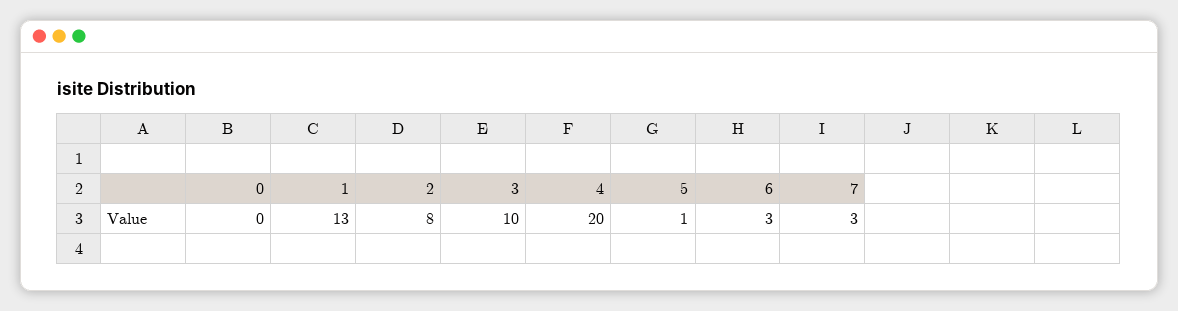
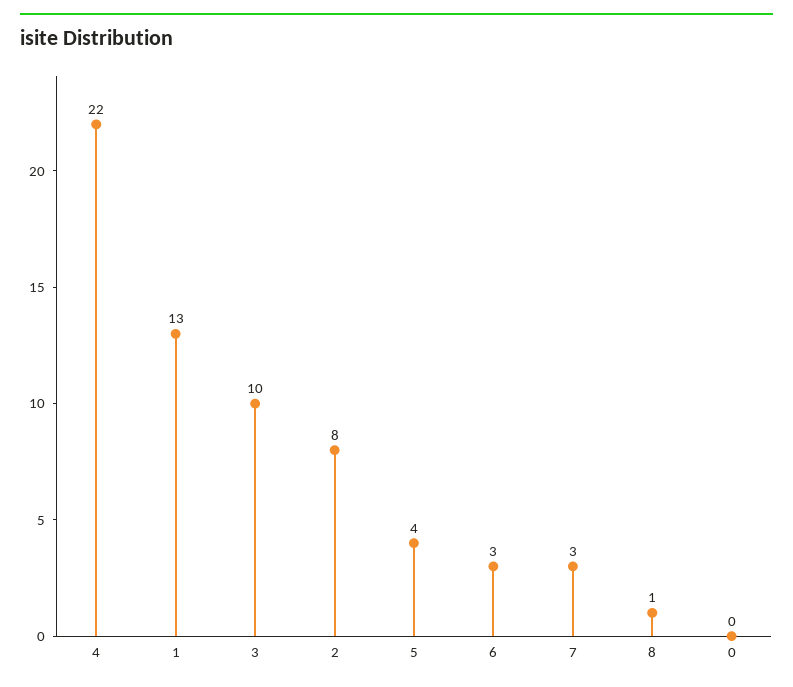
4: 20 -> 22
5: 1 -> 4
8: none -> 1

